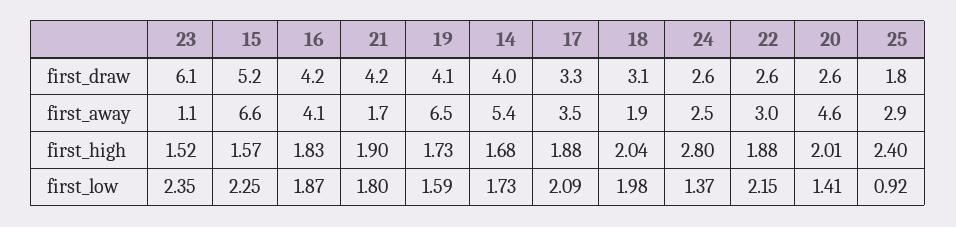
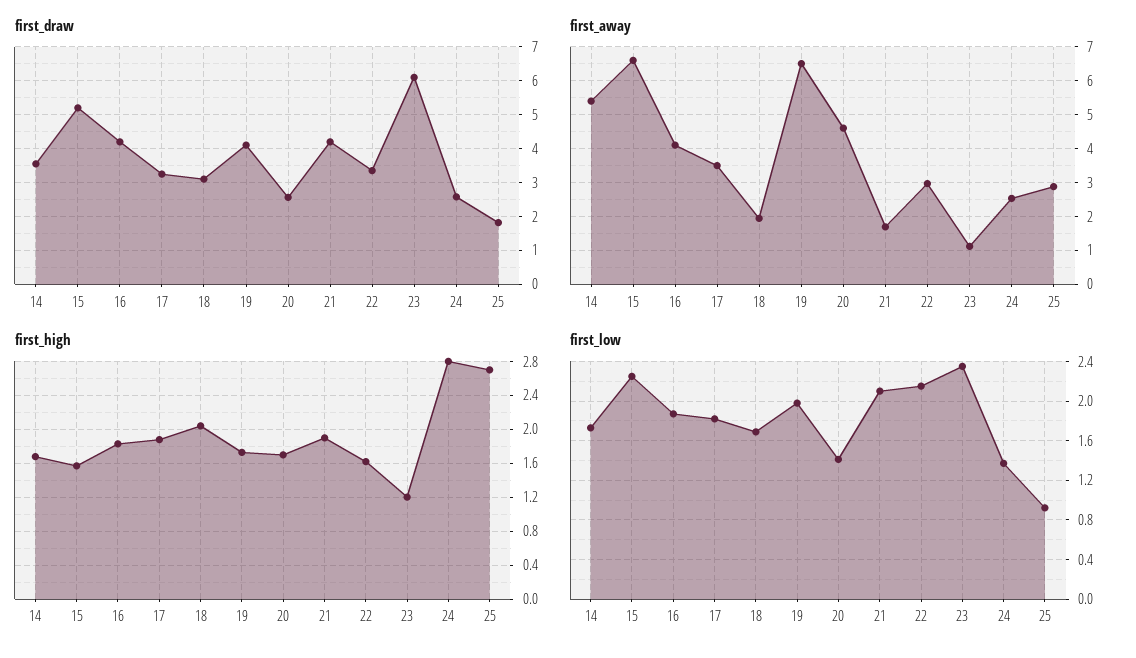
first_draw, 14: 4 -> 3.6
first_draw, 22: 2.6 -> 3.4
first_high, 23: 1.52 -> 1.2
first_high, 22: 1.88 -> 1.6
first_high, 20: 2.01 -> 1.7
first_high, 25: 2.4 -> 2.7
first_low, 21: 1.8 -> 2.1
first_low, 19: 1.59 -> 2
first_low, 17: 2.09 -> 1.8
first_low, 18: 1.98 -> 1.7

